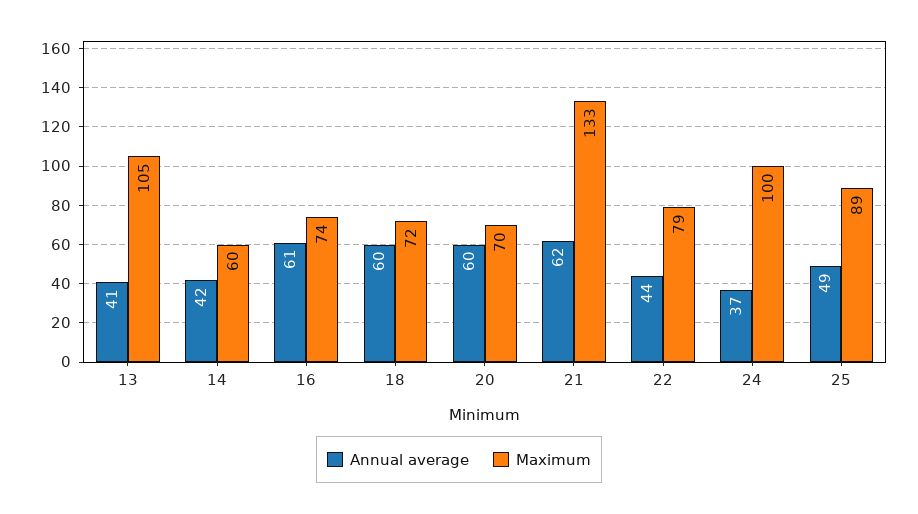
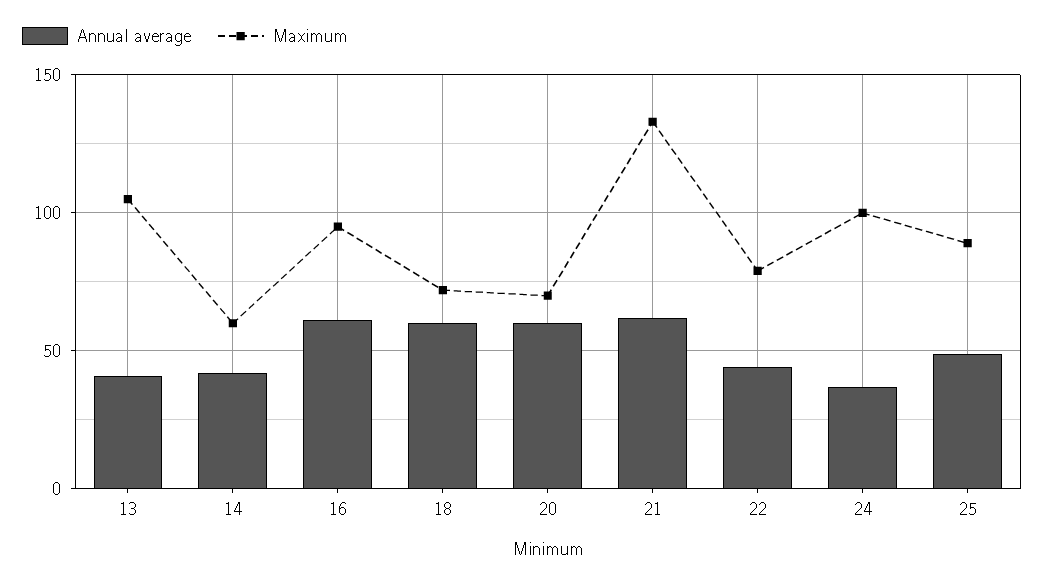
Maximum, 16: 74 -> 95

